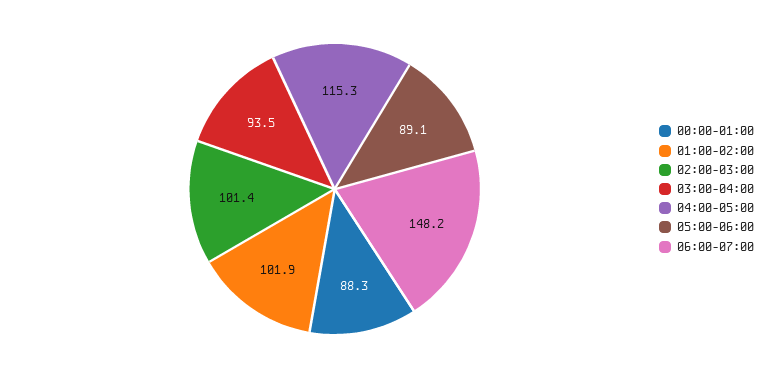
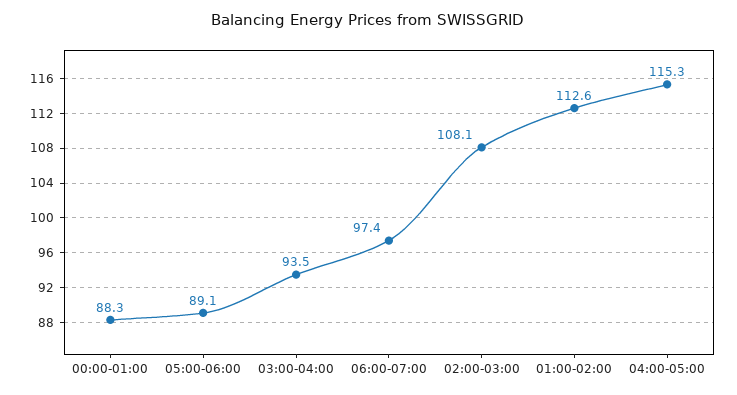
01:00-02:00: 101.9 -> 112.6
02:00-03:00: 101.4 -> 108.1
06:00-07:00: 148.2 -> 97.4

